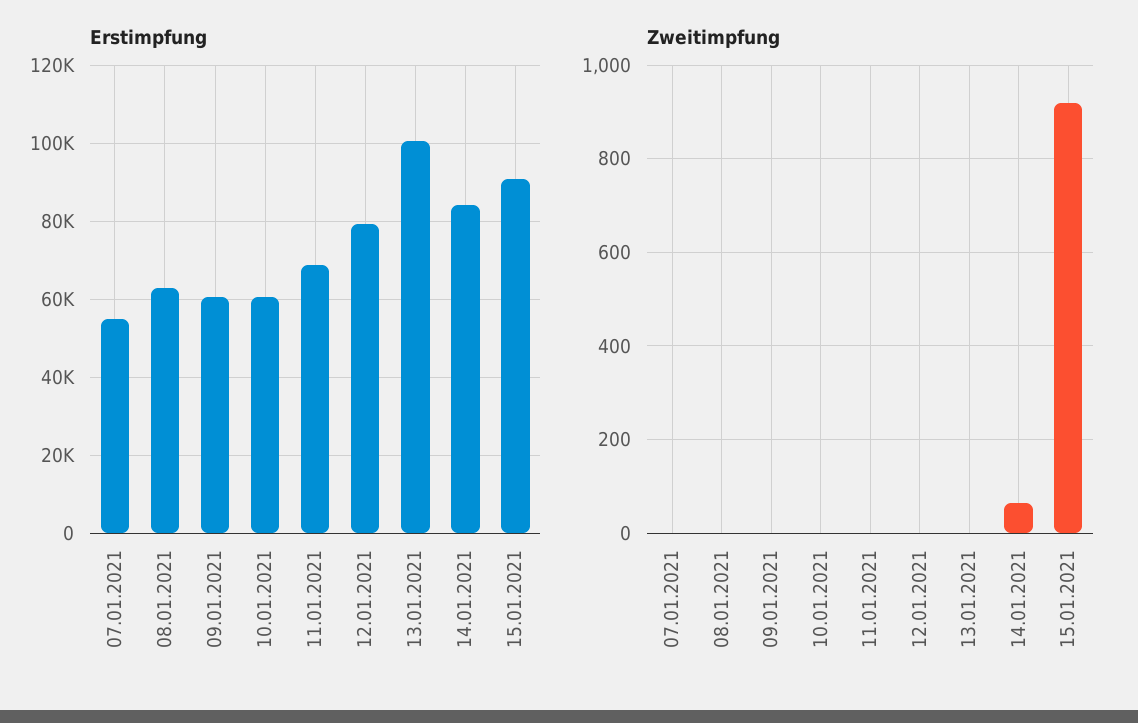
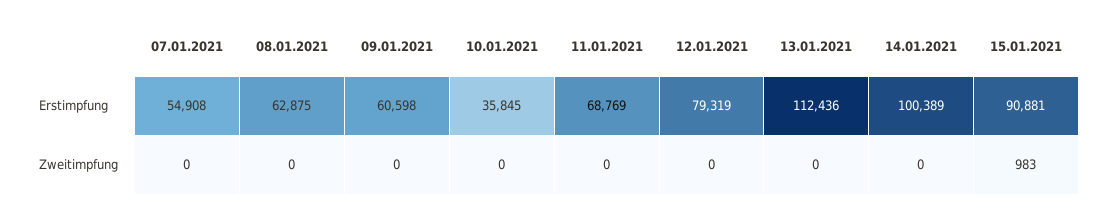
Erstimpfung, 10.01.2021: 60000 -> 35845
Erstimpfung, 13.01.2021: 100000 -> 112436
Erstimpfung, 14.01.2021: 84000 -> 100389
Zweitimpfung, 14.01.2021: 60 -> 0
Zweitimpfung, 15.01.2021: 920 -> 983

